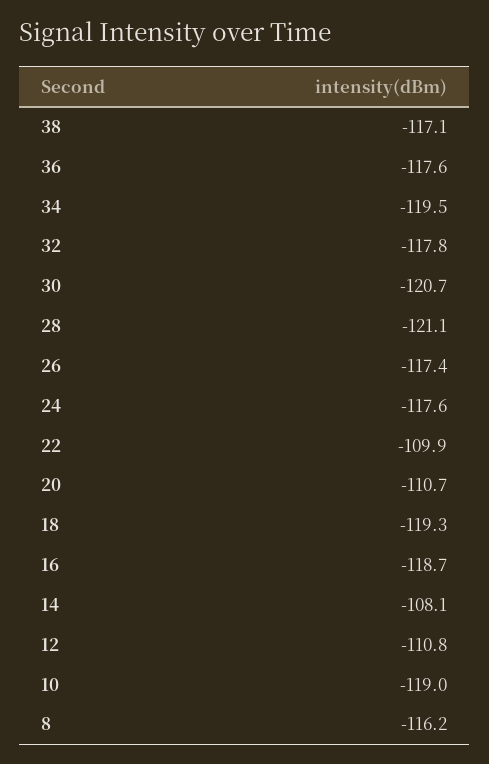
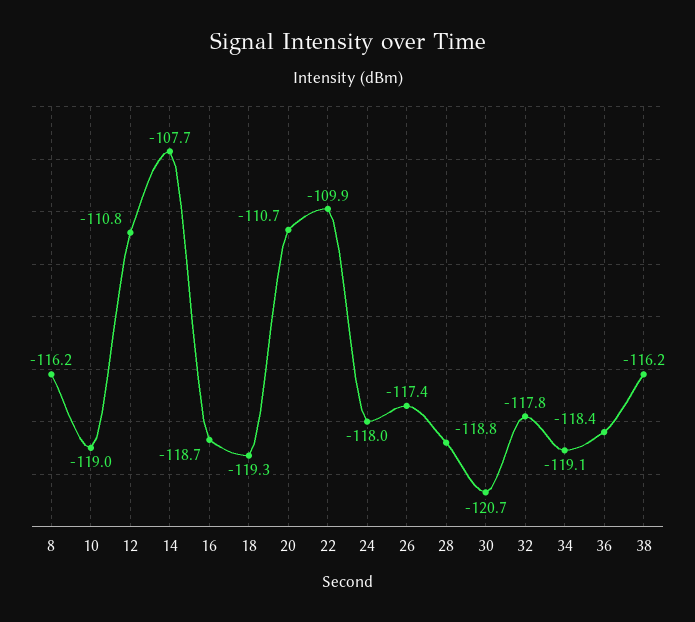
38: -117.1 -> -116.2
36: -117.6 -> -118.4
34: -119.5 -> -119.1
28: -121.1 -> -118.8
24: -117.6 -> -118
14: -108.1 -> -107.7

